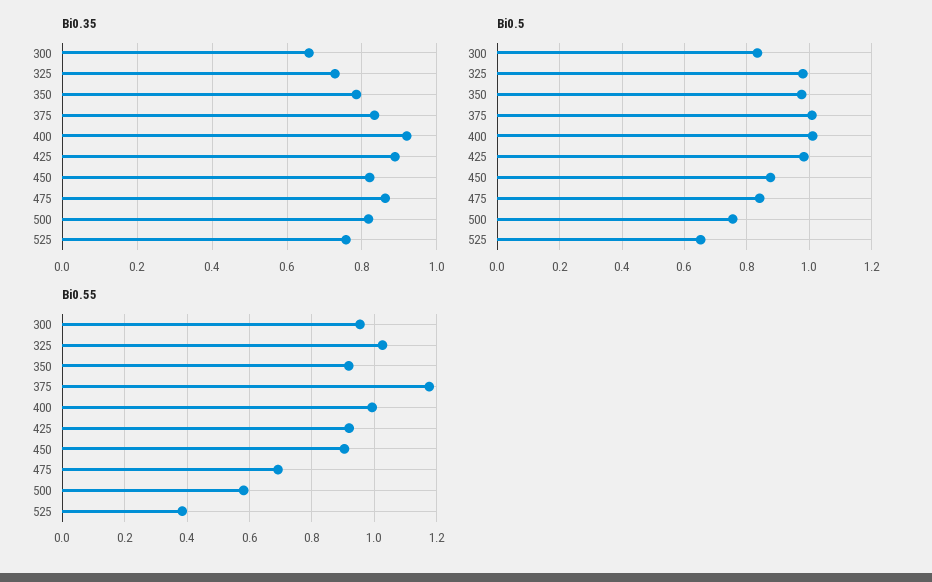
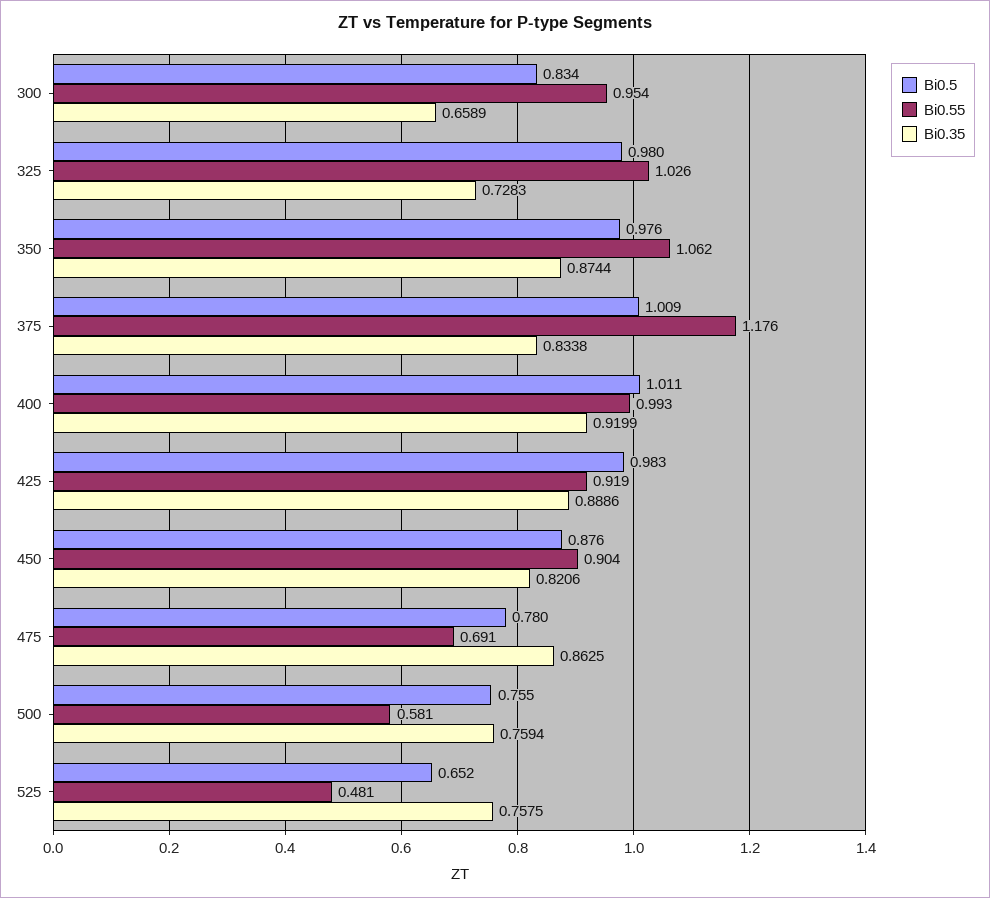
Bi0.35, 350: 0.78 -> 0.8744
Bi0.35, 500: 0.82 -> 0.7594
Bi0.5, 475: 0.84 -> 0.78
Bi0.55, 350: 0.92 -> 1.062
Bi0.55, 525: 0.38 -> 0.481

